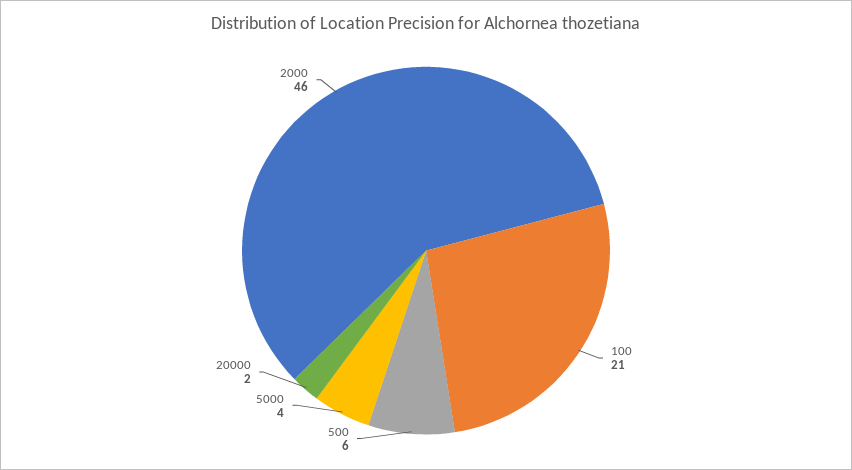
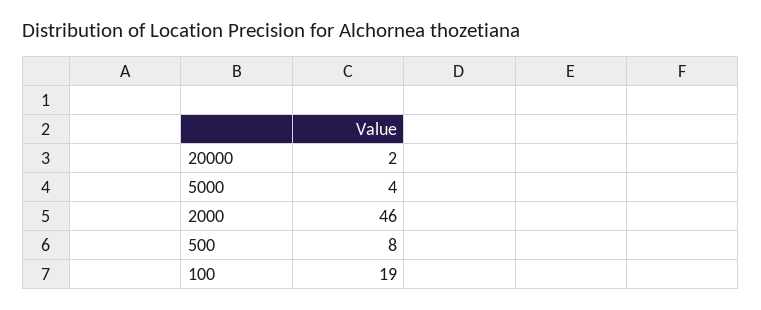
100: 21 -> 19
500: 6 -> 8

